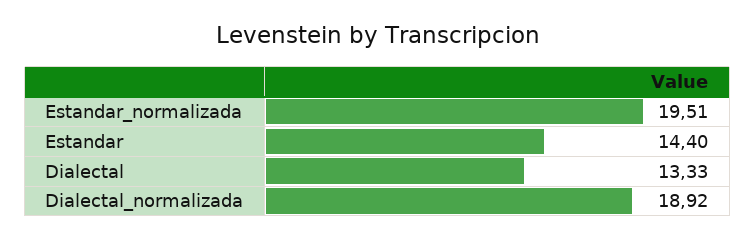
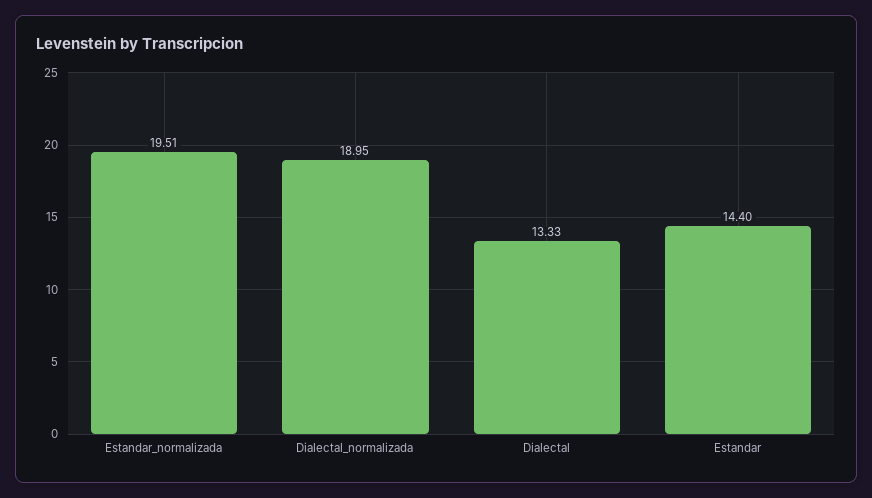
Dialectal_normalizada: 18.92 -> 18.95

